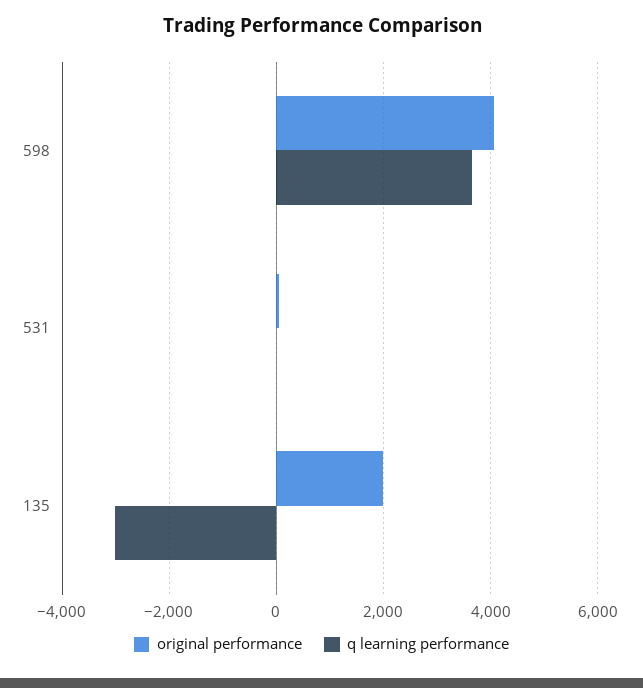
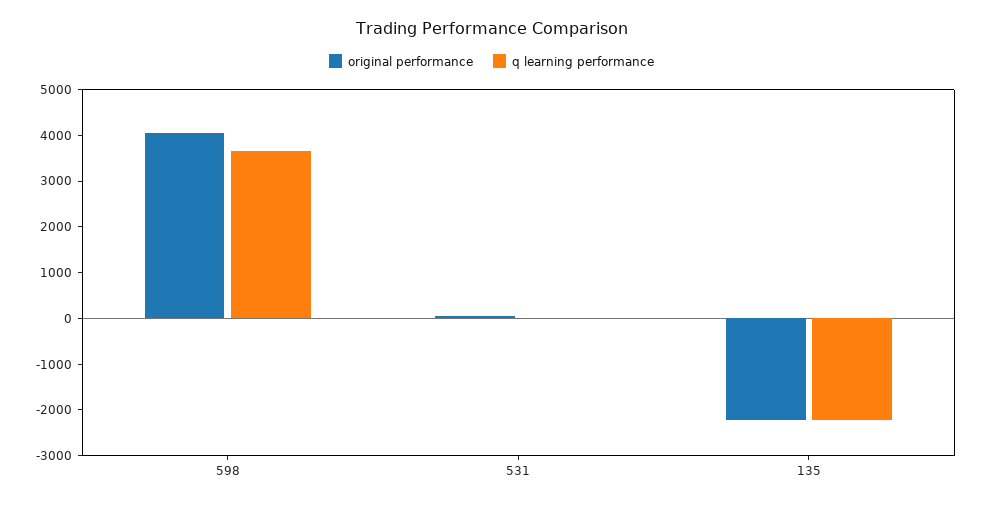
original performance, 135: 2000 -> -2200
q learning performance, 135: -3000 -> -2200

